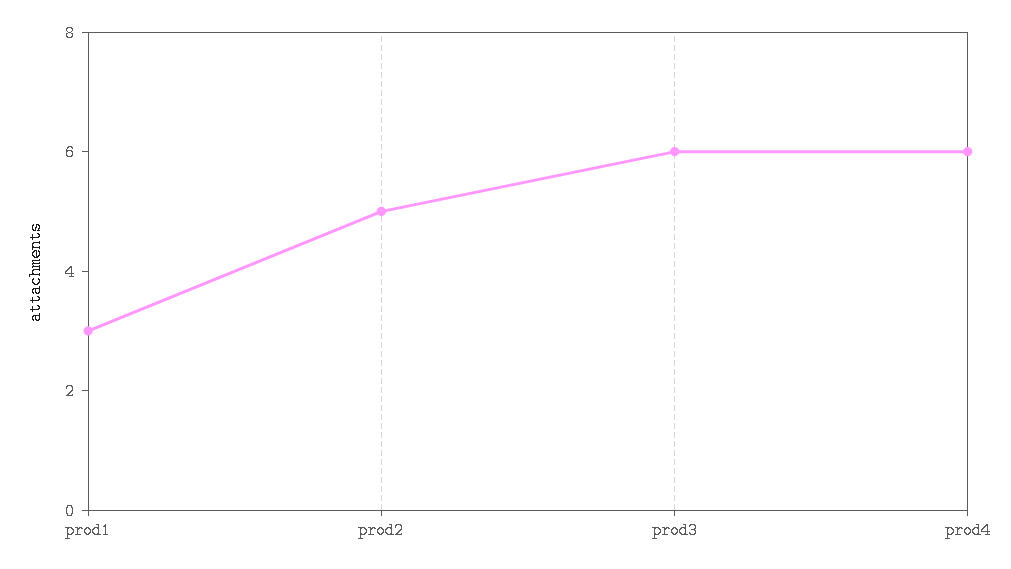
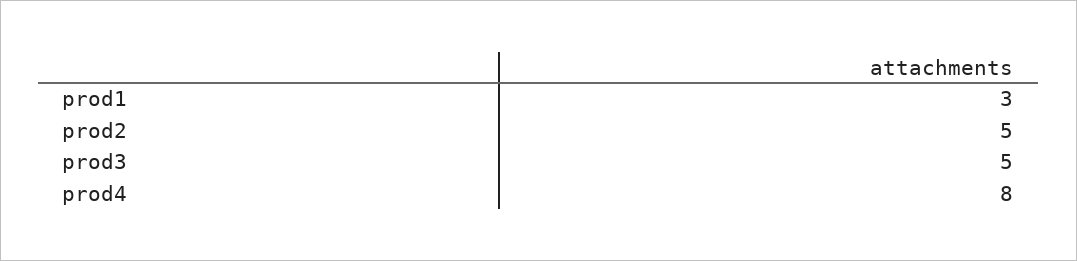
prod3: 6 -> 5
prod4: 6 -> 8

